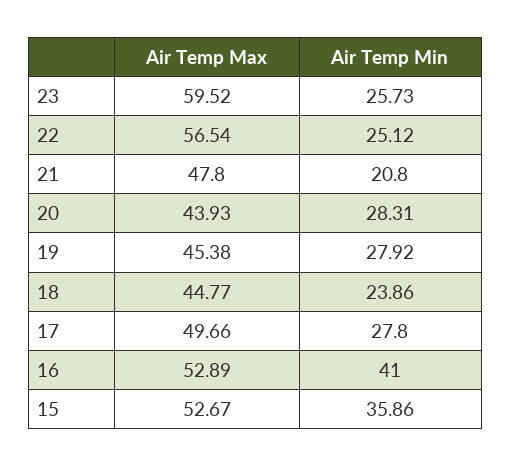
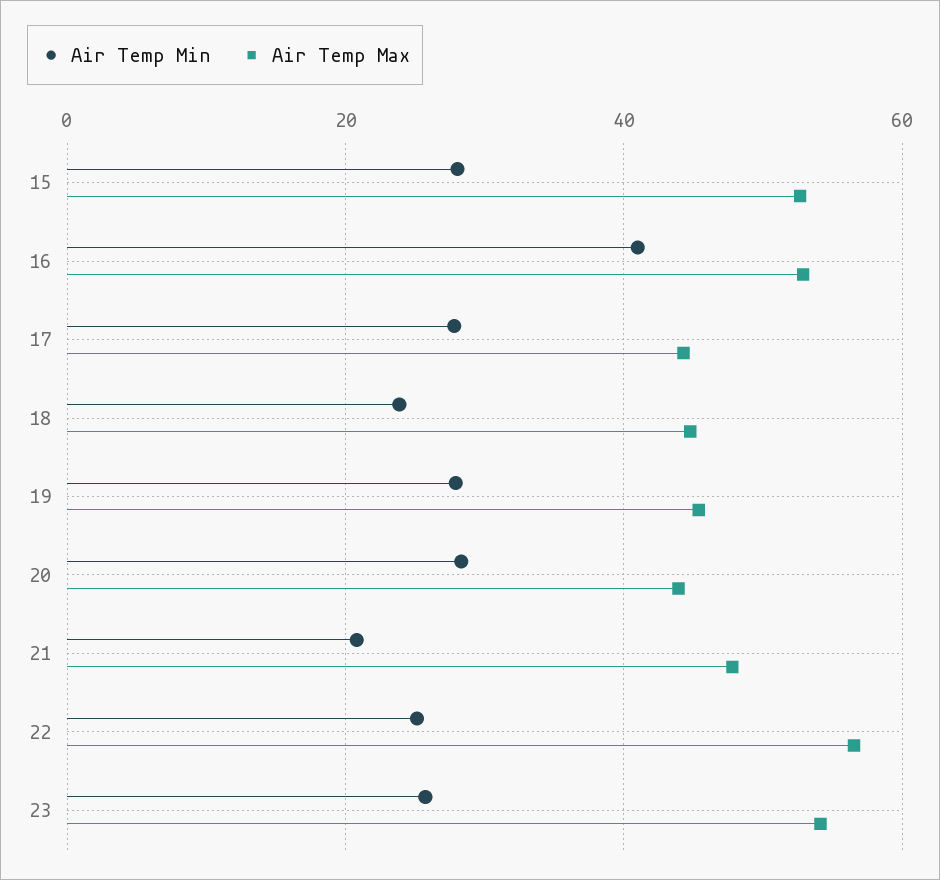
Air Temp Max, 23: 59.52 -> 54
Air Temp Max, 17: 49.66 -> 44
Air Temp Min, 15: 35.86 -> 28

